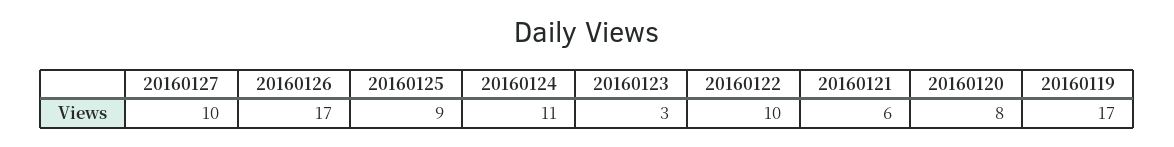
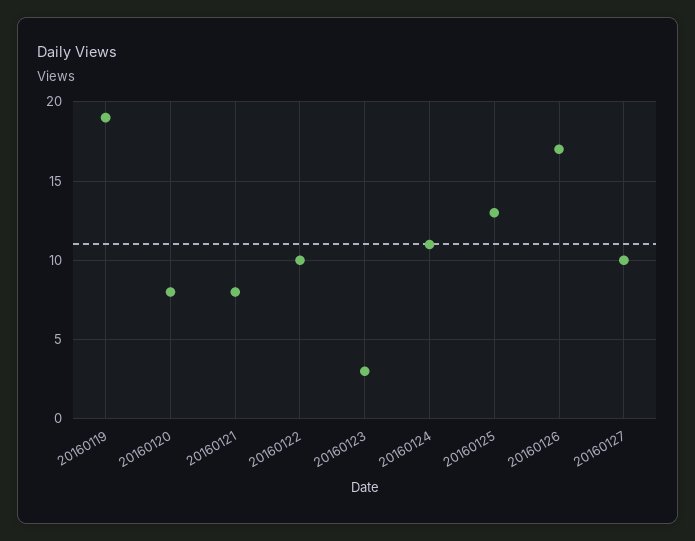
20160125: 9 -> 13
20160121: 6 -> 8
20160119: 17 -> 19

